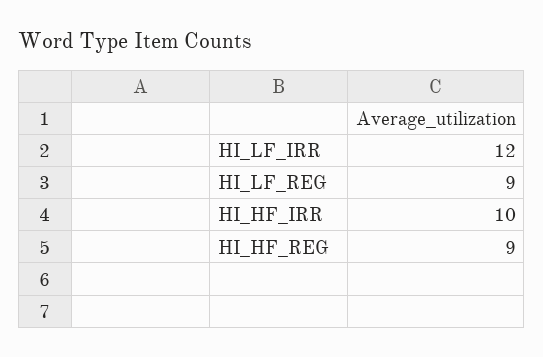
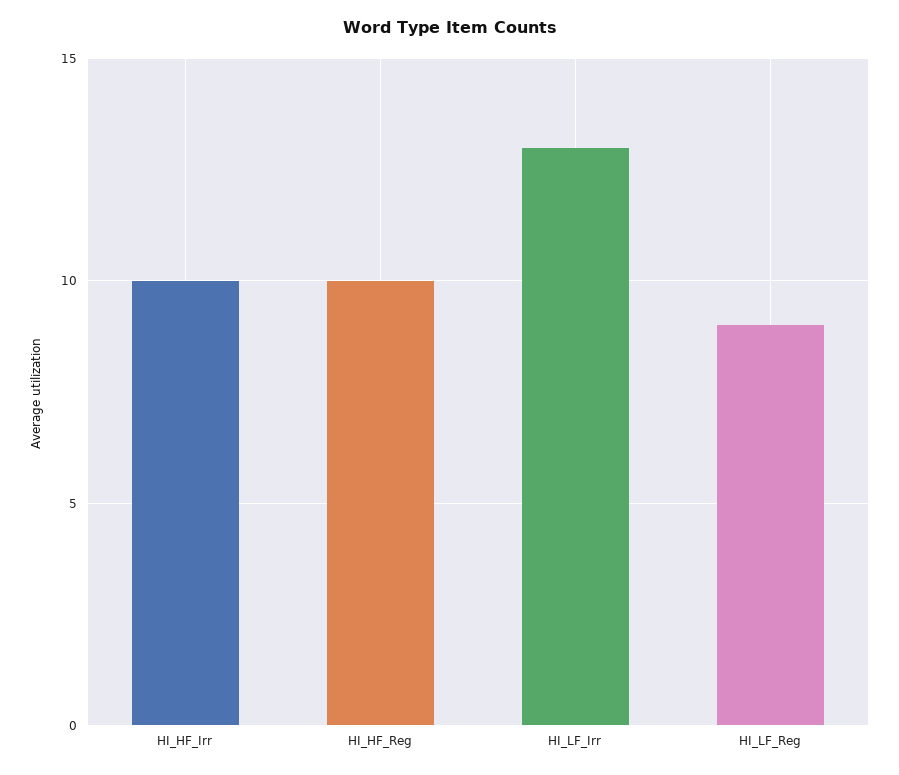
HI_LF_IRR: 12 -> 13
HI_HF_REG: 9 -> 10

